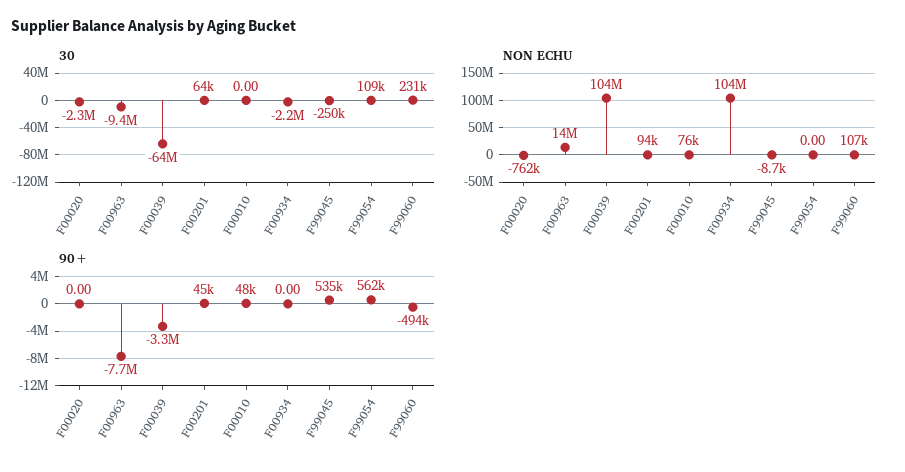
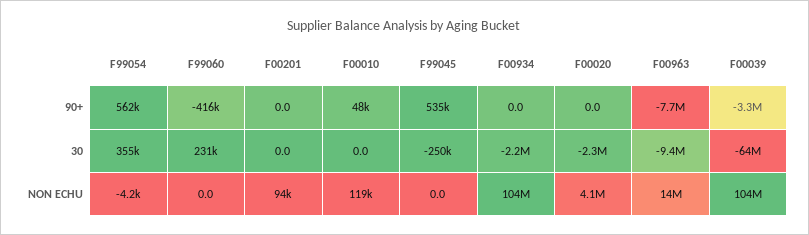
30, F00201: 64000 -> 0
30, F99054: 109000 -> 355000
NON ECHU, F00020: -762000 -> 4100000
NON ECHU, F00010: 76000 -> 119000
NON ECHU, F99045: -8700 -> 0
NON ECHU, F99054: 0 -> -4200
NON ECHU, F99060: 107000 -> 0
90+, F00201: 45000 -> 0
90+, F99060: -494000 -> -416000

